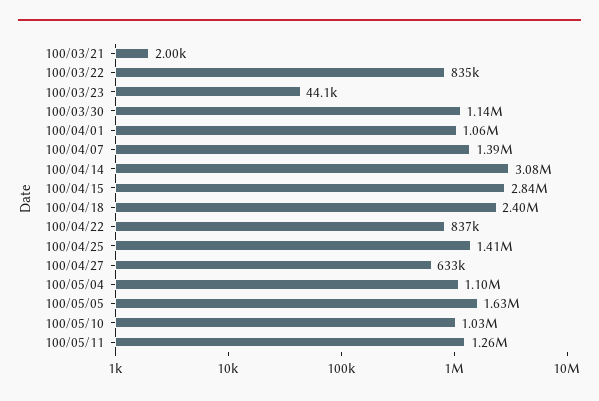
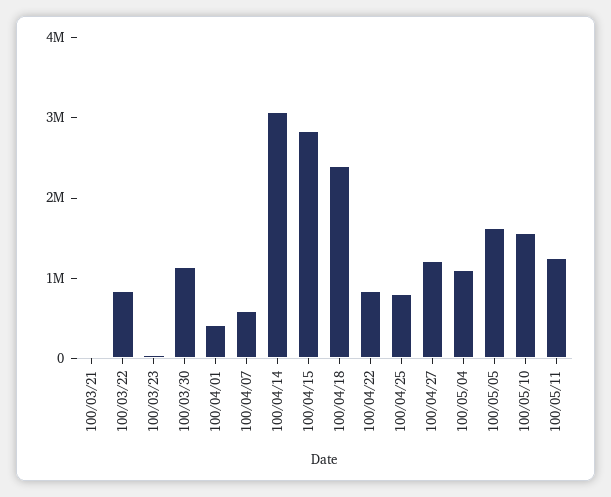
100/04/01: 1060000 -> 400000
100/04/07: 1390000 -> 600000
100/04/25: 1410000 -> 800000
100/04/27: 633000 -> 1200000
100/05/10: 1030000 -> 1600000

